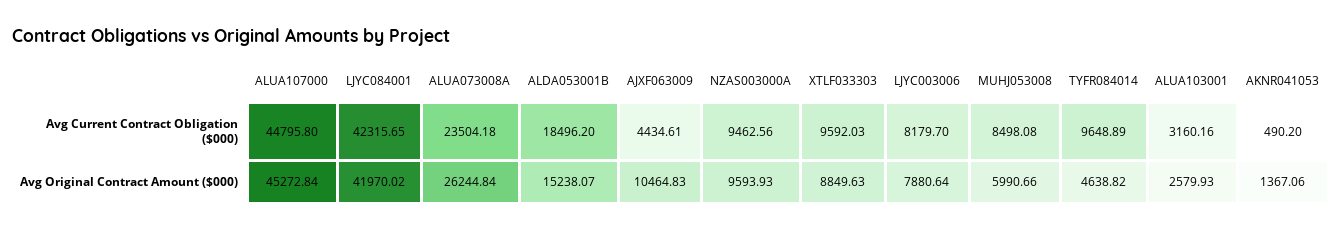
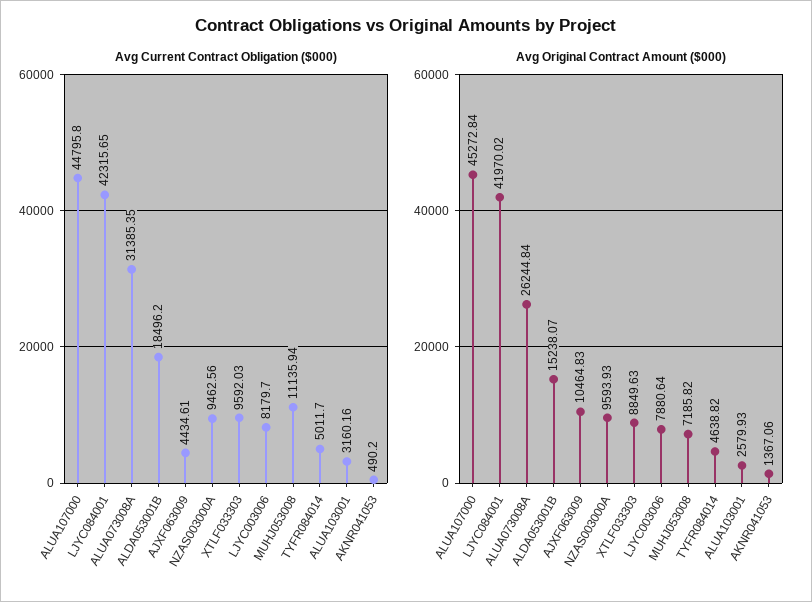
Avg Current Contract Obligation ($000), ALUA073008A: 23504.18 -> 31385.35
Avg Current Contract Obligation ($000), MUHJ053008: 8498.08 -> 11135.94
Avg Current Contract Obligation ($000), TYFR084014: 9648.89 -> 5011.7
Avg Original Contract Amount ($000), MUHJ053008: 5990.66 -> 7185.82

